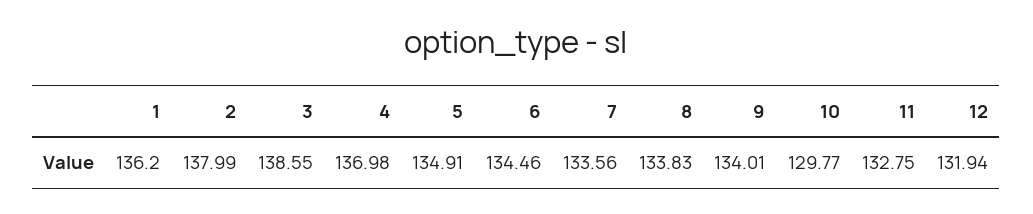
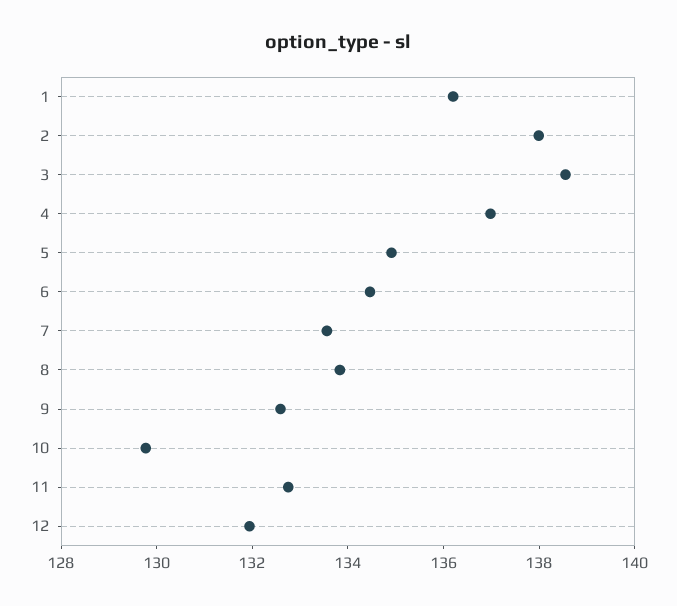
9: 134.01 -> 132.5

